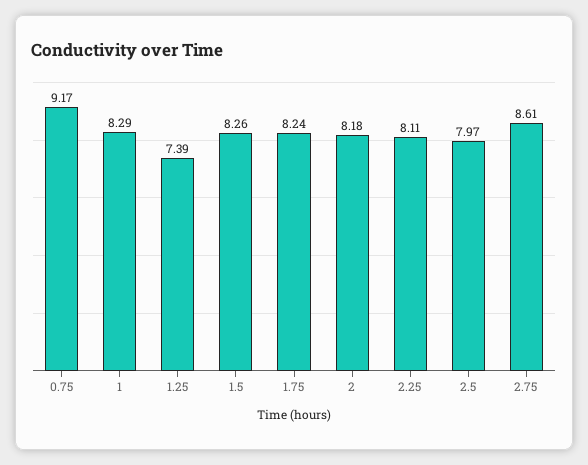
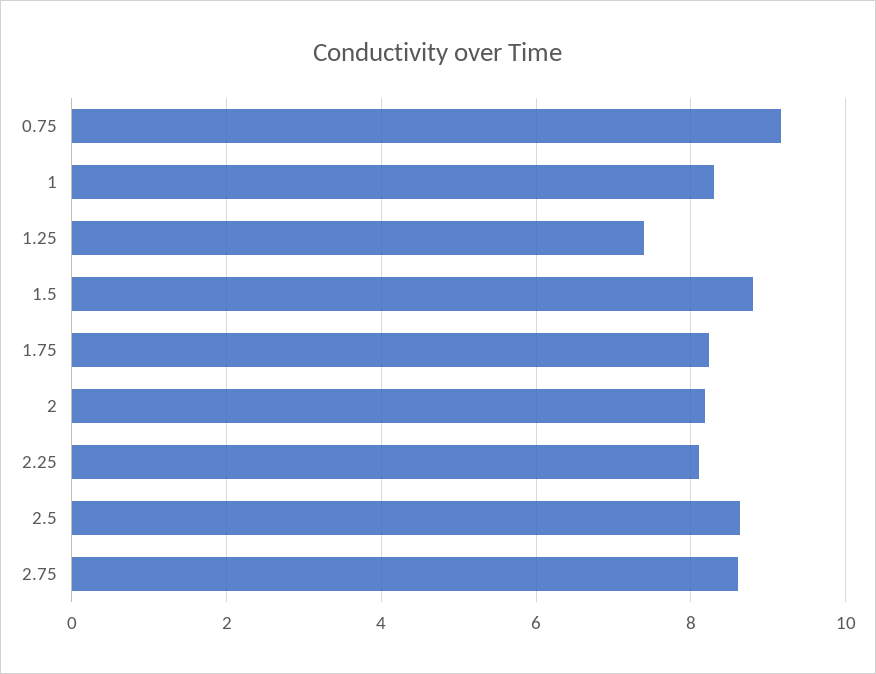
1.5: 8.26 -> 8.8
2.5: 7.97 -> 8.6

